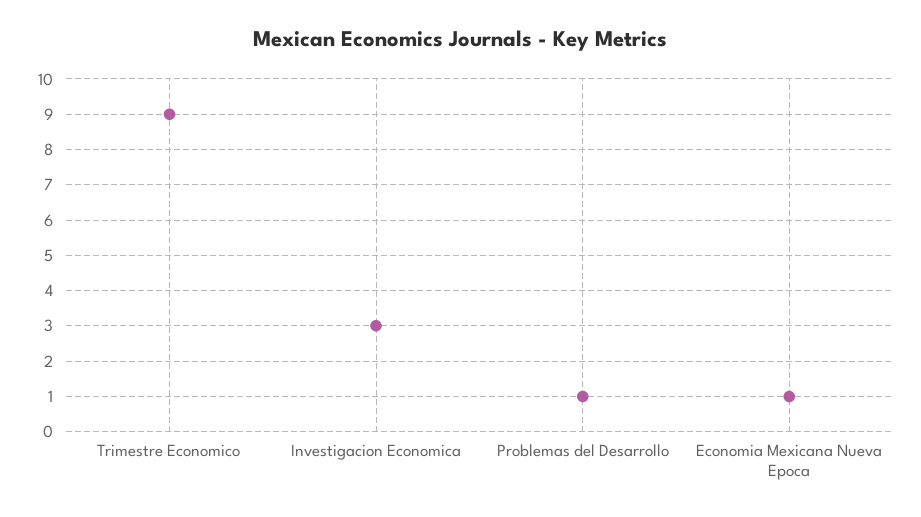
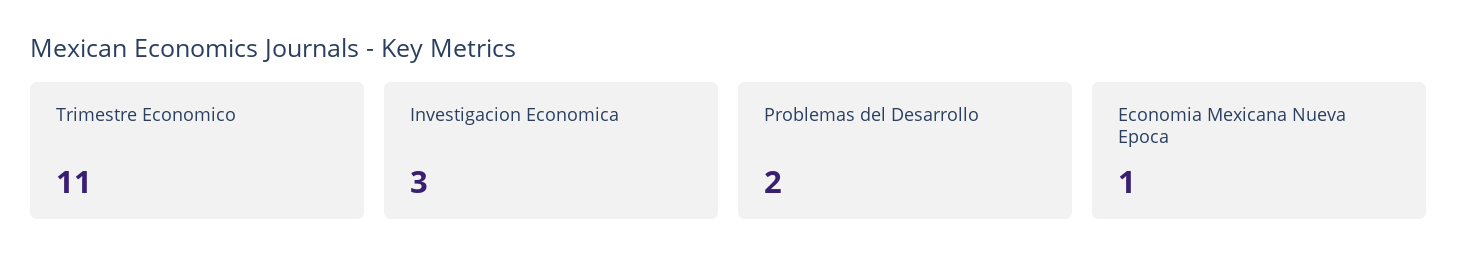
Trimestre Economico: 9 -> 11
Problemas del Desarrollo: 1 -> 2

